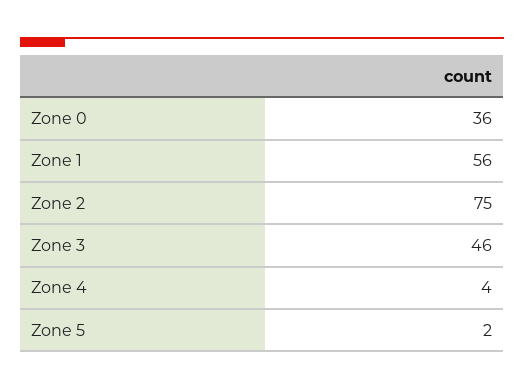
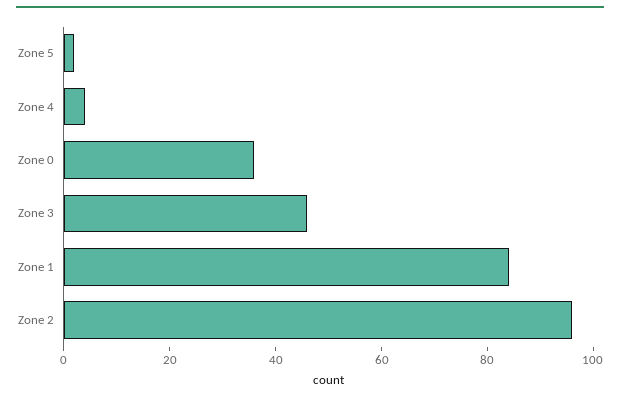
Zone 1: 56 -> 85
Zone 2: 75 -> 95

